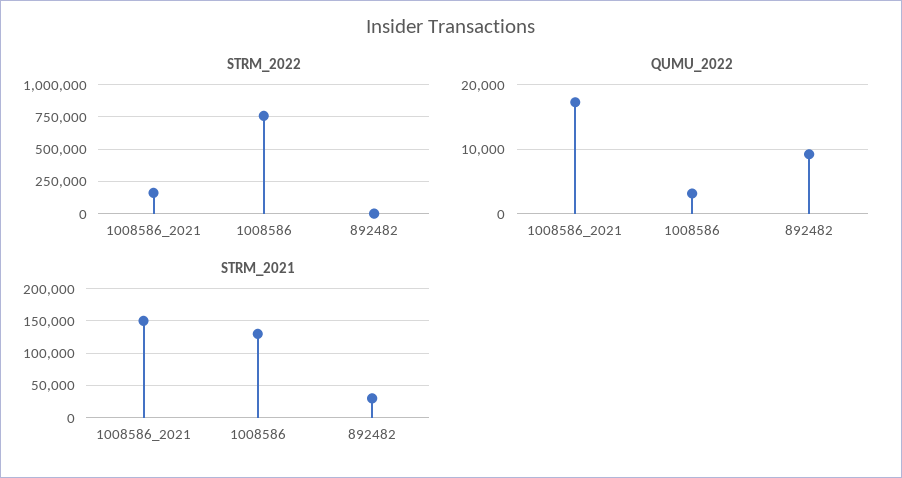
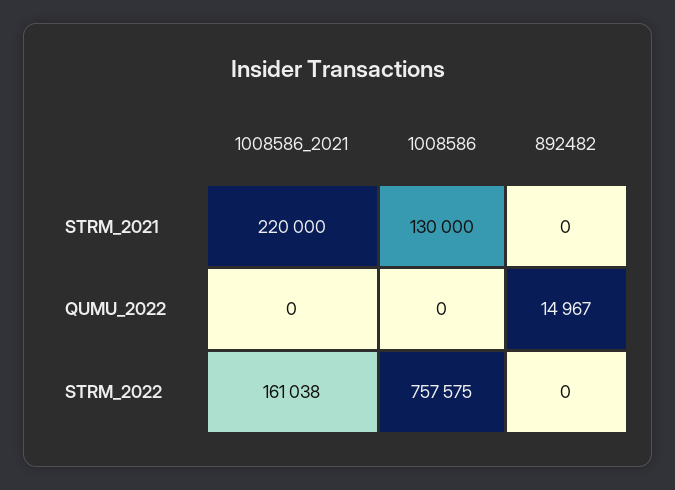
QUMU_2022, 1008586_2021: 17000 -> 0
QUMU_2022, 1008586: 3000 -> 0
QUMU_2022, 892482: 9000 -> 14967
STRM_2021, 1008586_2021: 150000 -> 220000
STRM_2021, 892482: 30000 -> 0

